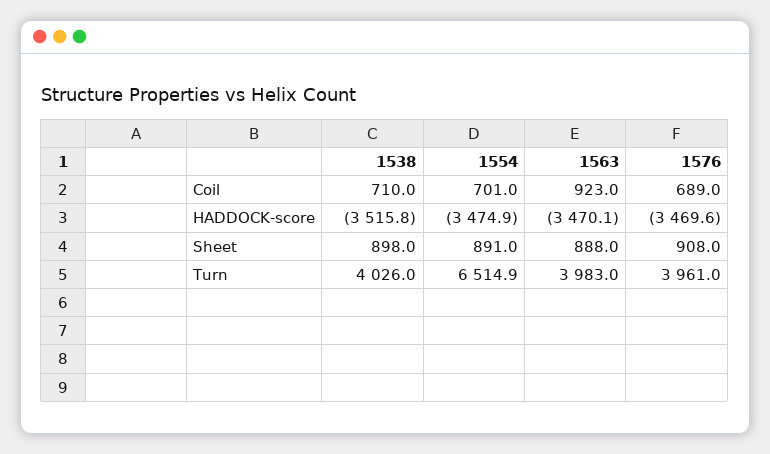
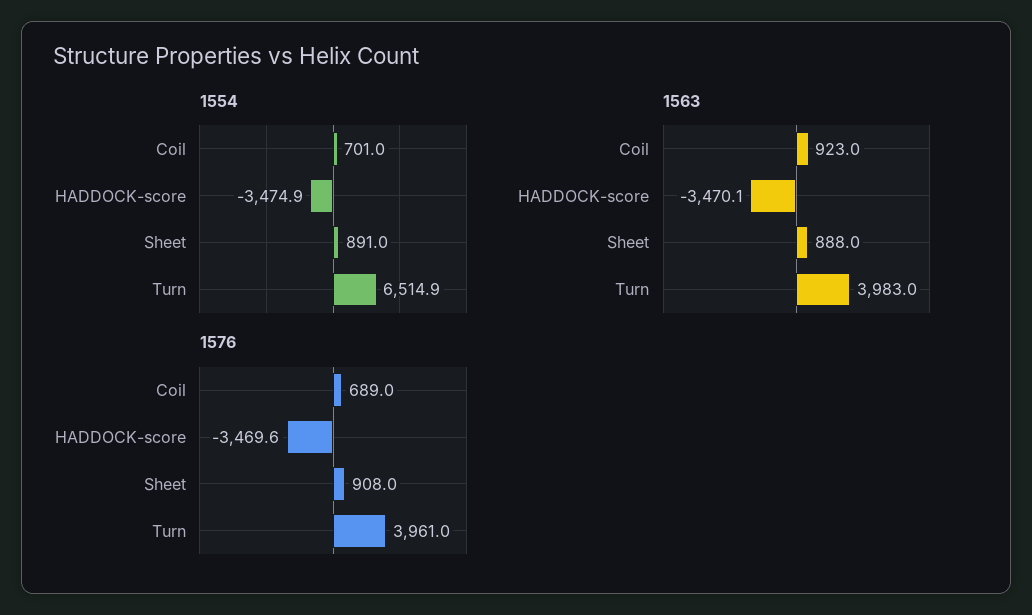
1538, Coil: 710 -> none
1538, HADDOCK-score: -3515.8 -> none
1538, Sheet: 898 -> none
1538, Turn: 4026 -> none

